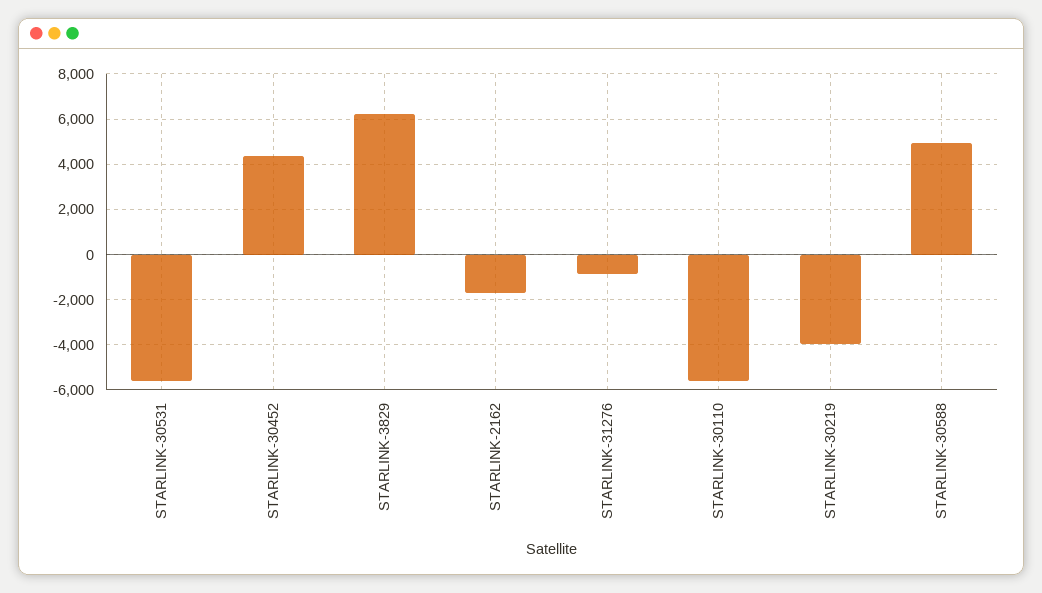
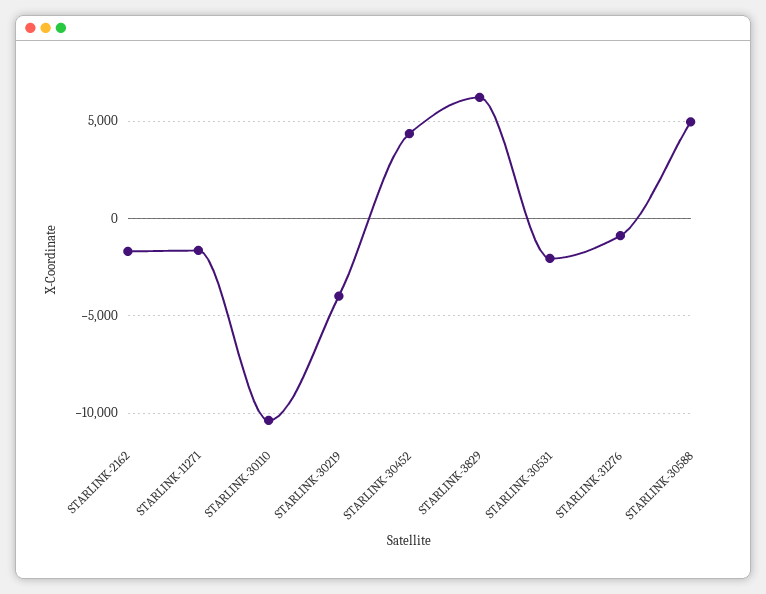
STARLINK-30531: -5500 -> -2000
STARLINK-30110: -5500 -> -10500
STARLINK-11271: none -> -1500

